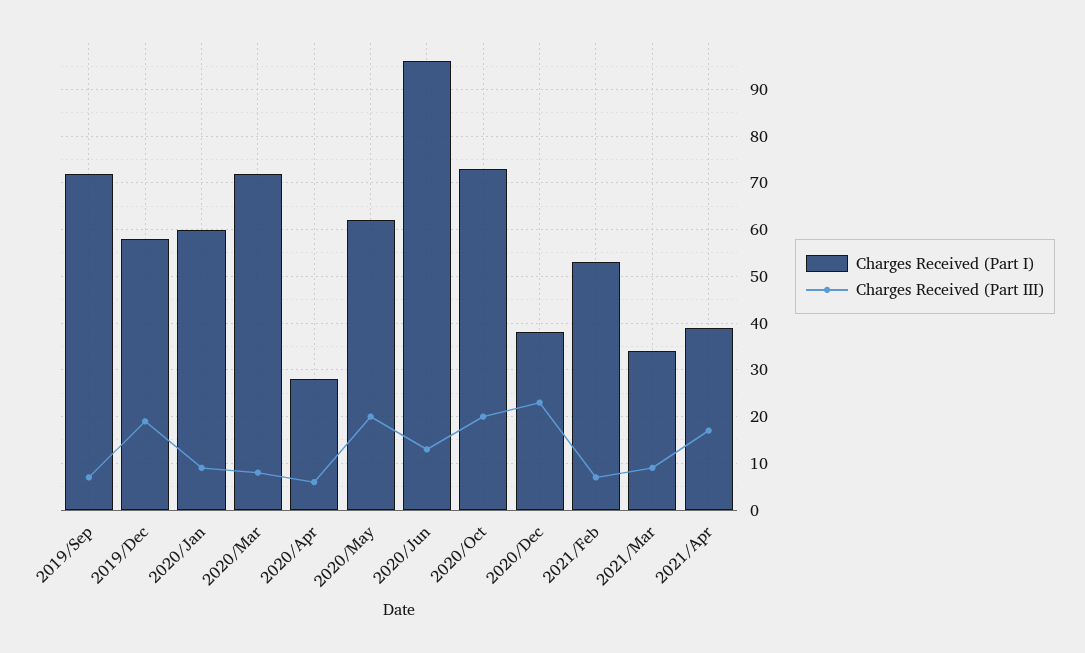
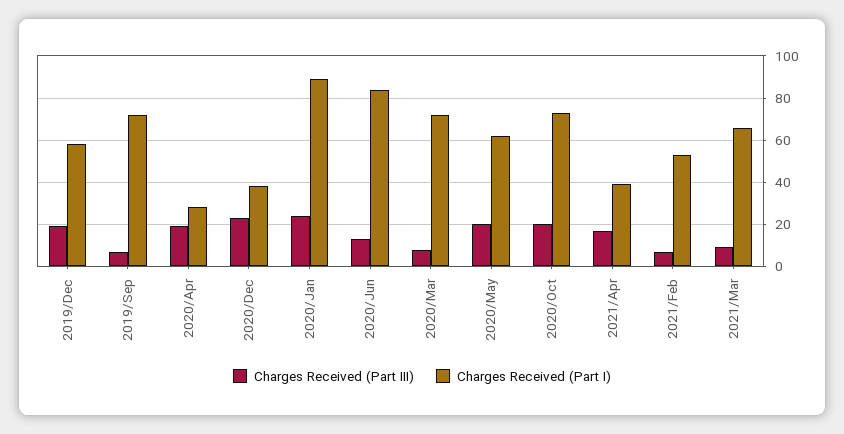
Charges Received (Part I), 2020/Jan: 60 -> 90
Charges Received (Part III), 2020/Jan: 10 -> 25
Charges Received (Part III), 2020/Apr: 5 -> 20
Charges Received (Part I), 2020/Jun: 95 -> 85
Charges Received (Part I), 2021/Mar: 35 -> 65

